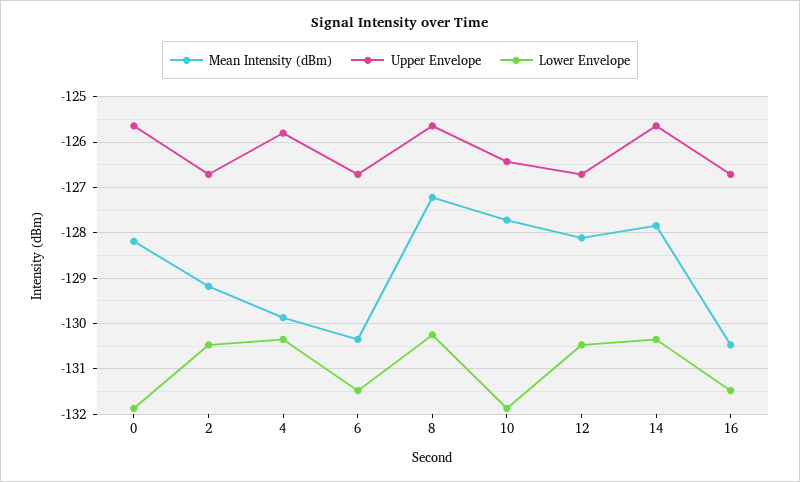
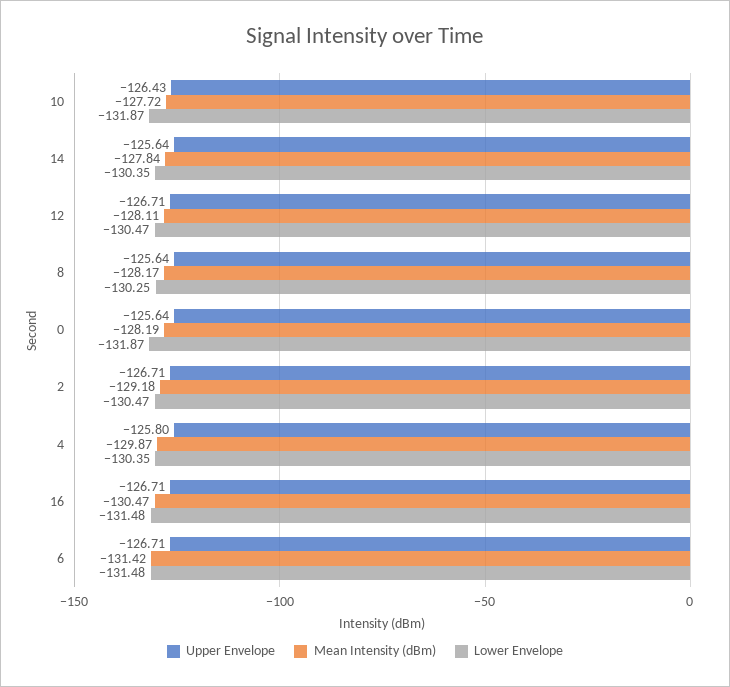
Mean Intensity (dBm), 6: -130.4 -> -131.42
Mean Intensity (dBm), 8: -127.2 -> -128.17

